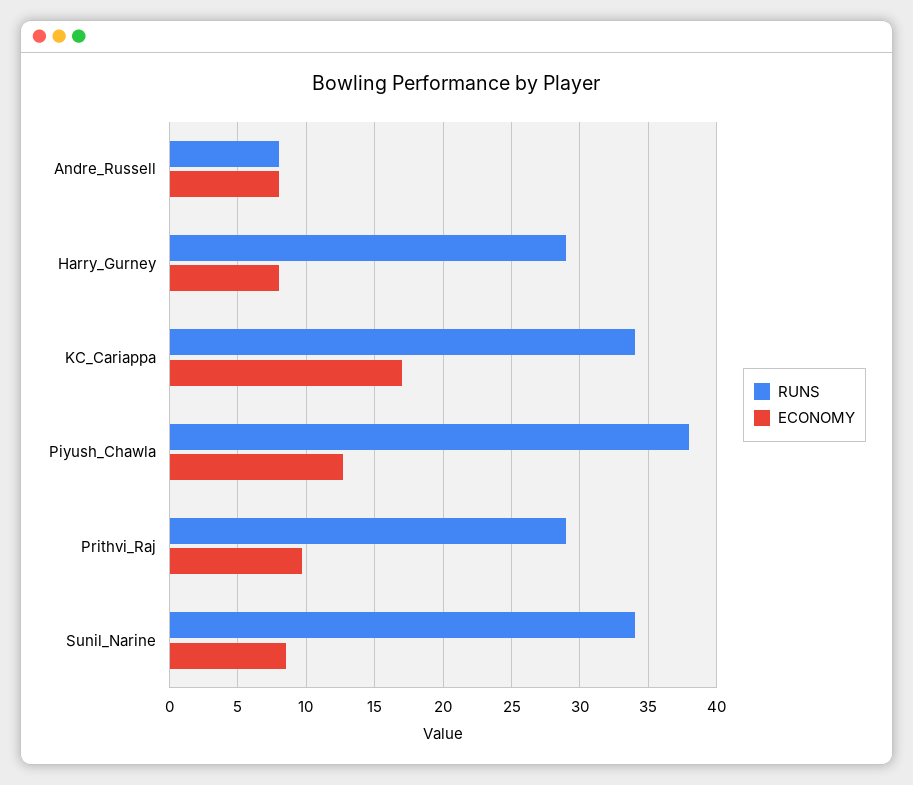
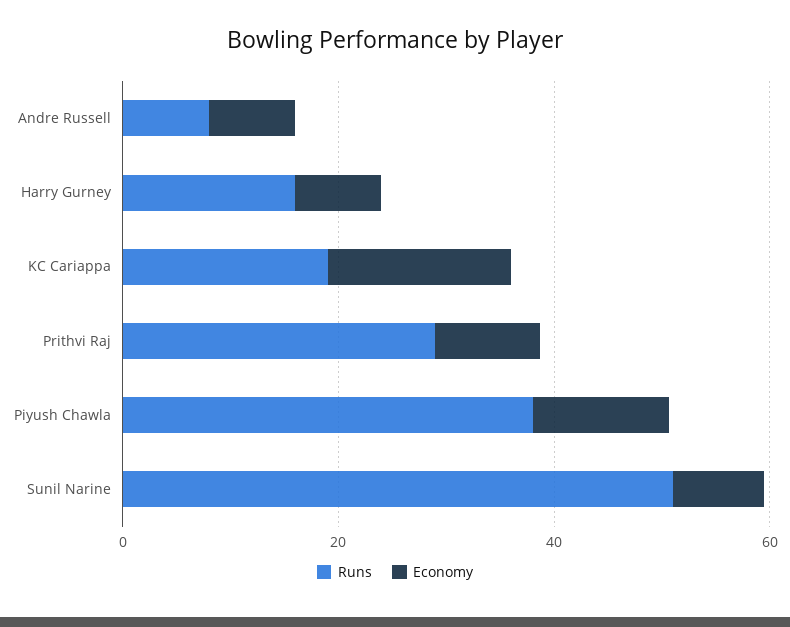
RUNS, Harry_Gurney: 29 -> 15
RUNS, KC_Cariappa: 34 -> 20
RUNS, Sunil_Narine: 34 -> 50

